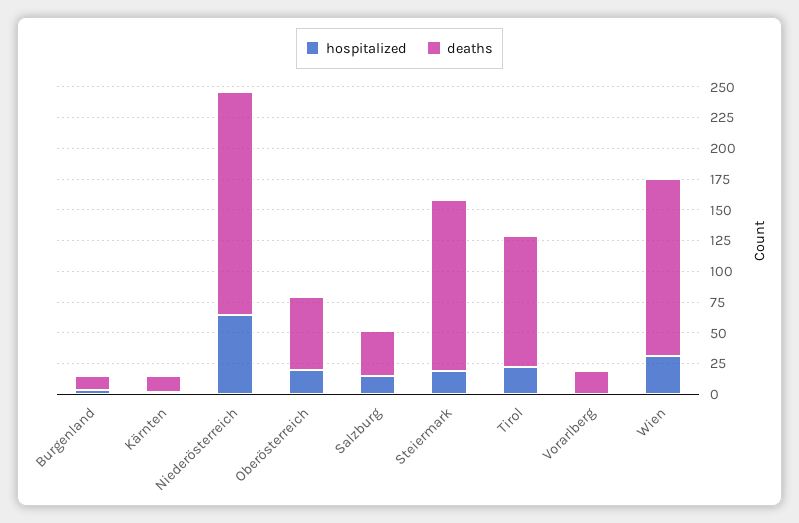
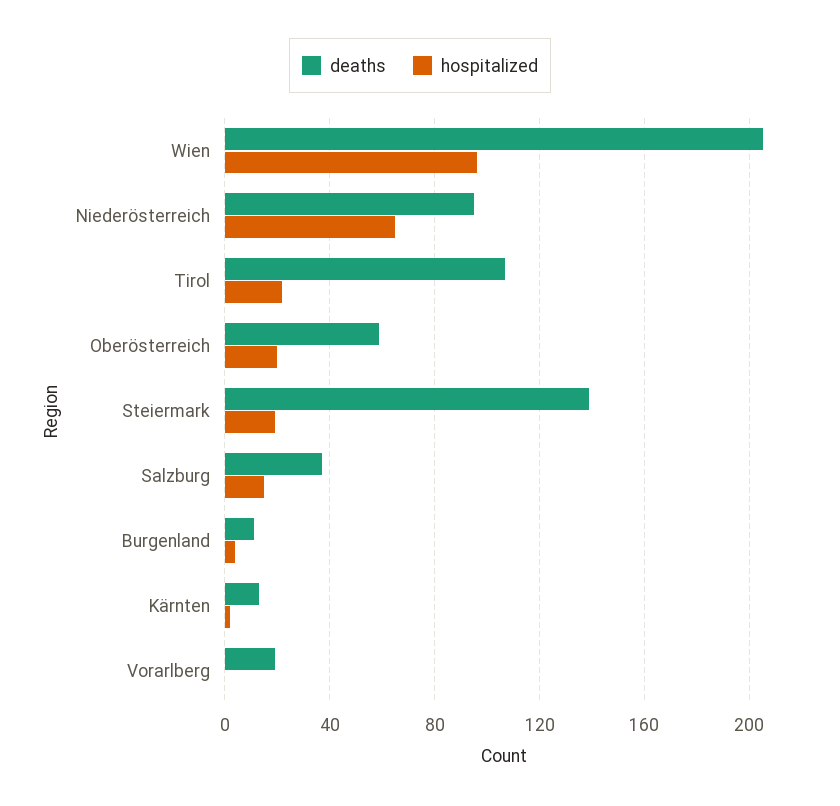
deaths, Niederösterreich: 175 -> 95
hospitalized, Wien: 25 -> 95
deaths, Wien: 150 -> 205

